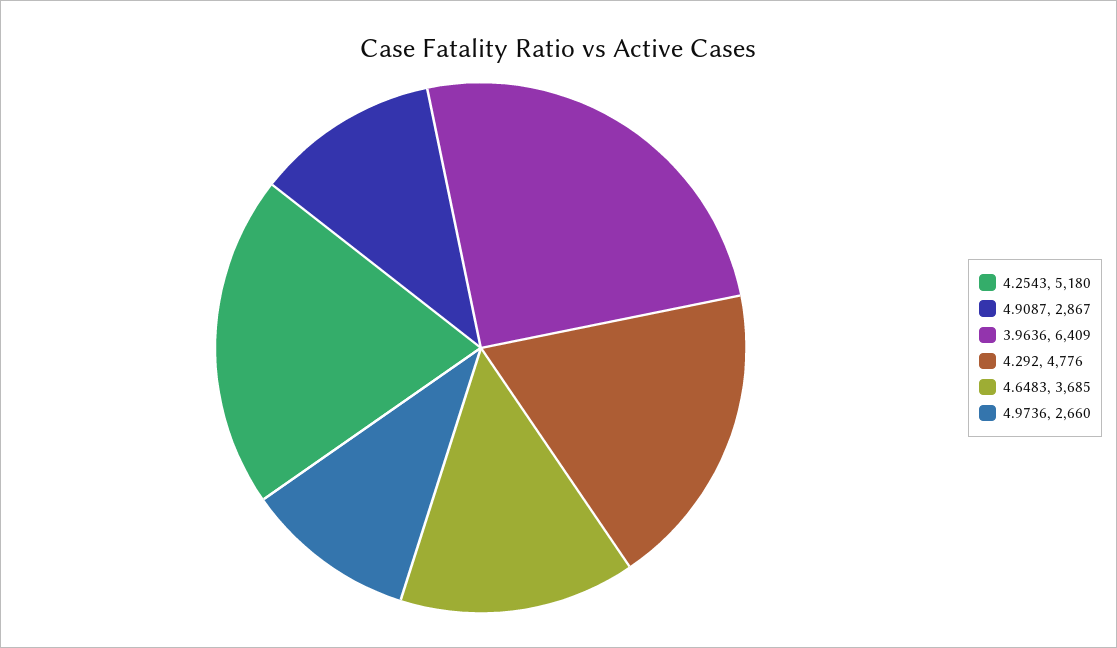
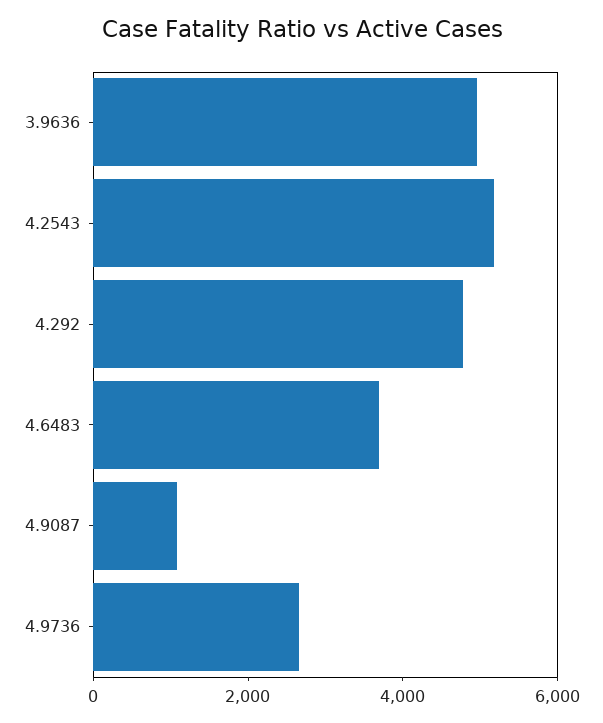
4.9087: 2867 -> 1000
3.9636: 6409 -> 5000

